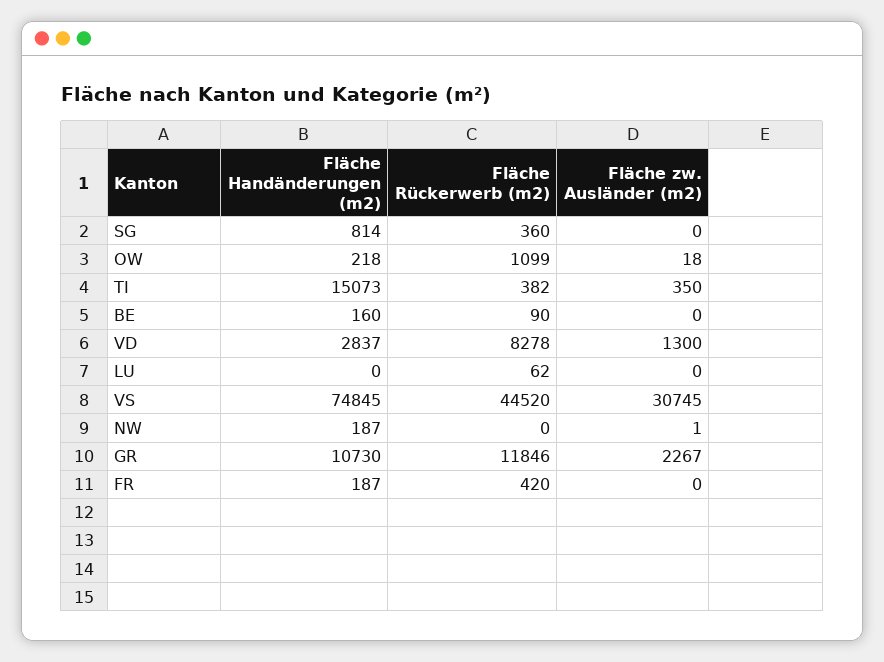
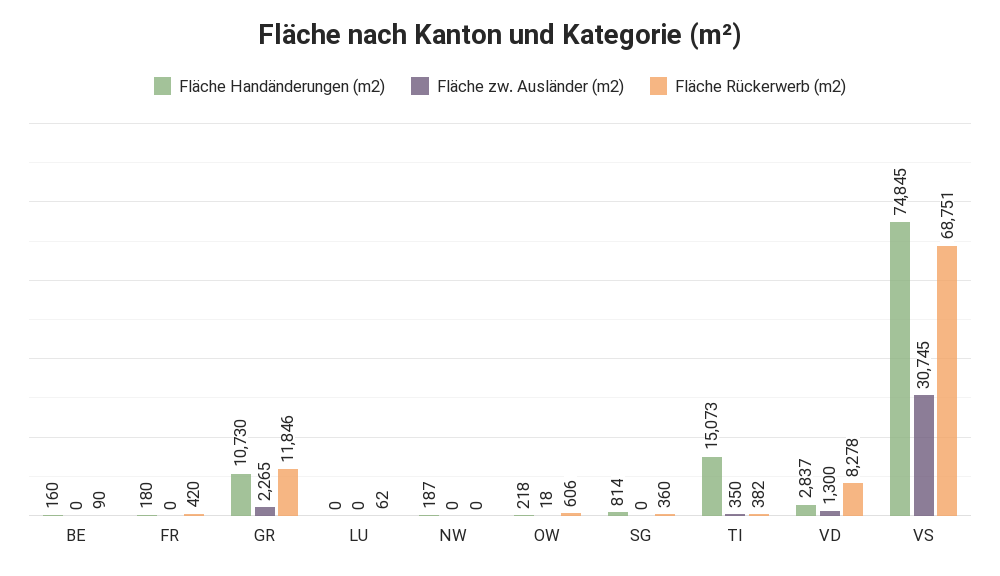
Fläche Rückerwerb (m2), OW: 1099 -> 606
Fläche Rückerwerb (m2), VS: 44520 -> 68751
Fläche zw. Ausländer (m2), NW: 1 -> 0
Fläche zw. Ausländer (m2), GR: 2267 -> 2265
Fläche Handänderungen (m2), FR: 187 -> 180

